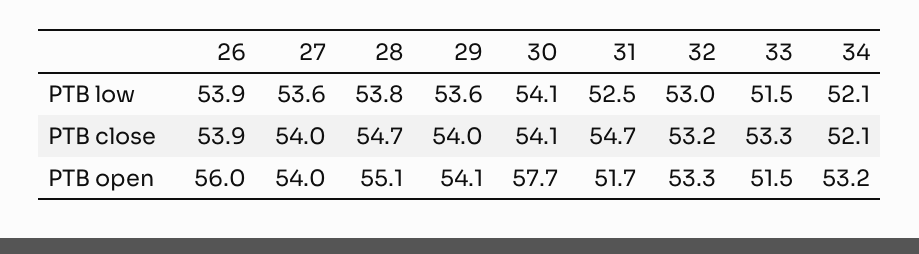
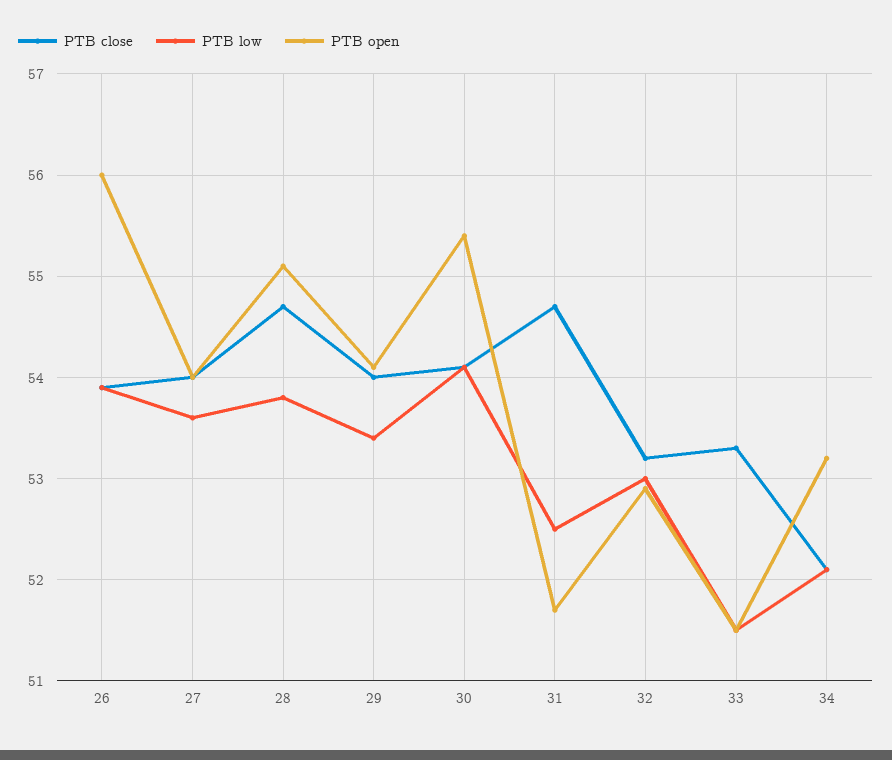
PTB low, 29: 53.6 -> 53.4
PTB open, 30: 57.7 -> 55.4
PTB open, 32: 53.3 -> 52.9

